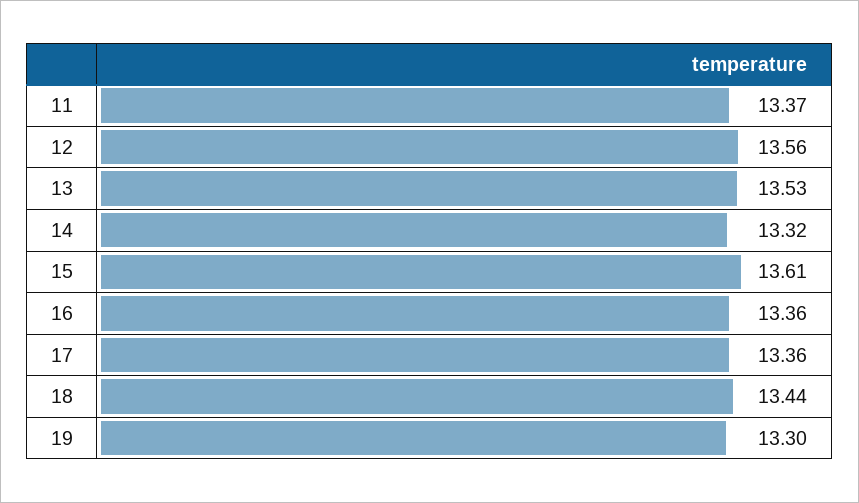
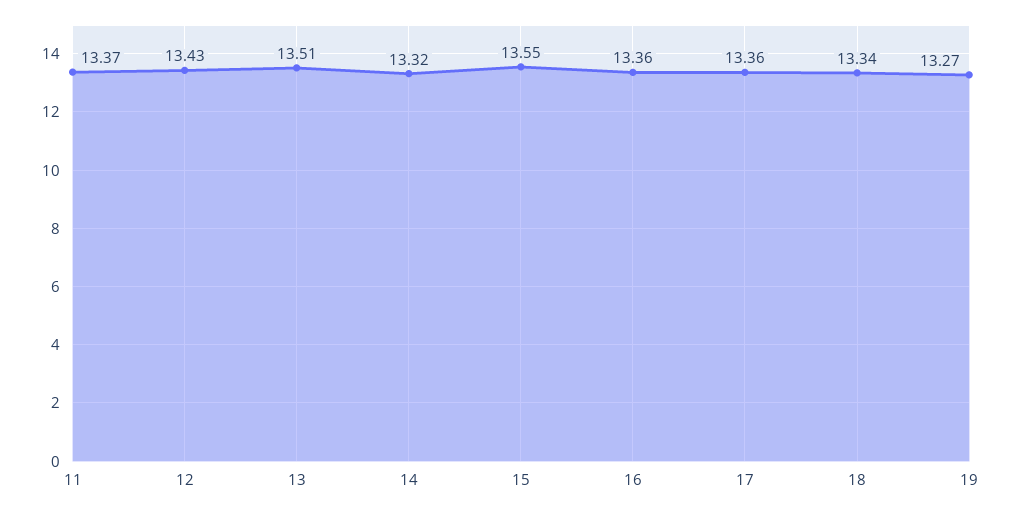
12: 13.56 -> 13.43
13: 13.53 -> 13.51
15: 13.61 -> 13.55
18: 13.44 -> 13.34
19: 13.3 -> 13.27

